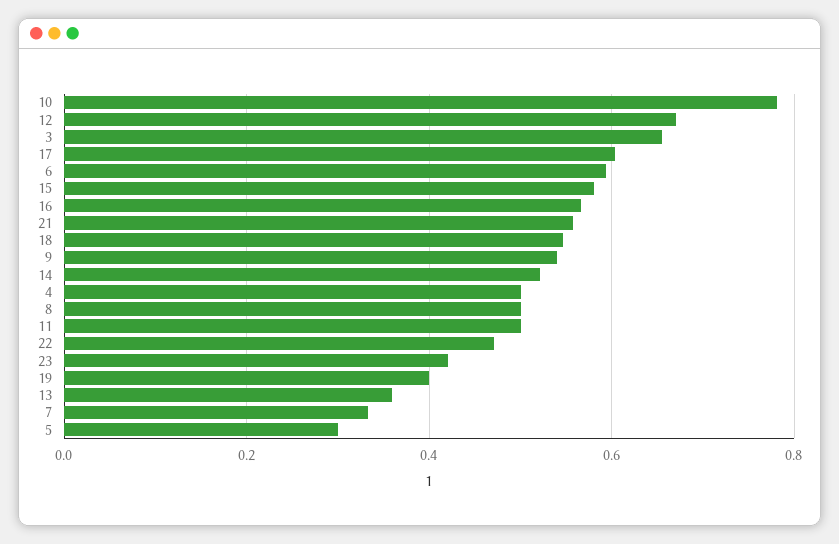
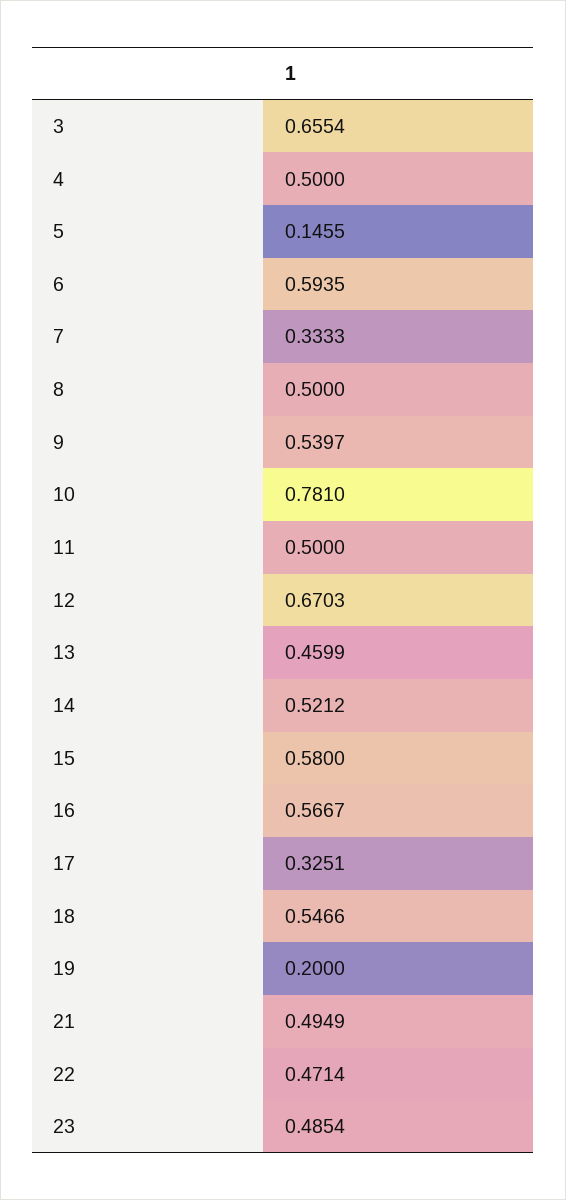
17: 0.6 -> 0.3251
21: 0.56 -> 0.4949
23: 0.42 -> 0.4854
19: 0.4 -> 0.2
13: 0.36 -> 0.4599
5: 0.3 -> 0.1455

